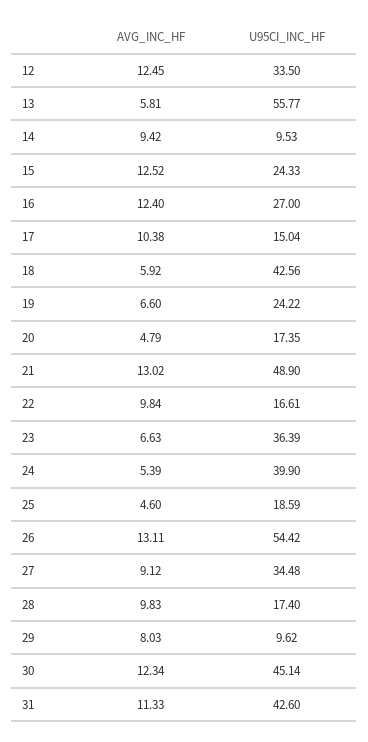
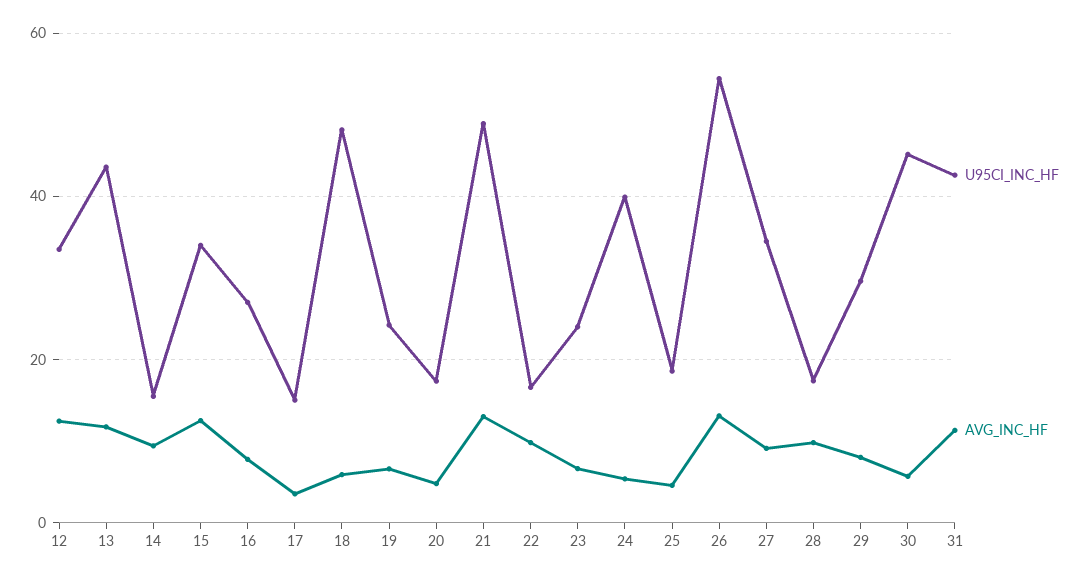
AVG_INC_HF, 13: 5.81 -> 12
U95CI_INC_HF, 13: 55.77 -> 44
U95CI_INC_HF, 14: 9.53 -> 16
U95CI_INC_HF, 15: 24.33 -> 34
AVG_INC_HF, 16: 12.4 -> 8
AVG_INC_HF, 17: 10.38 -> 4
U95CI_INC_HF, 18: 42.56 -> 48
U95CI_INC_HF, 23: 36.39 -> 24
U95CI_INC_HF, 29: 9.62 -> 30
AVG_INC_HF, 30: 12.34 -> 6

